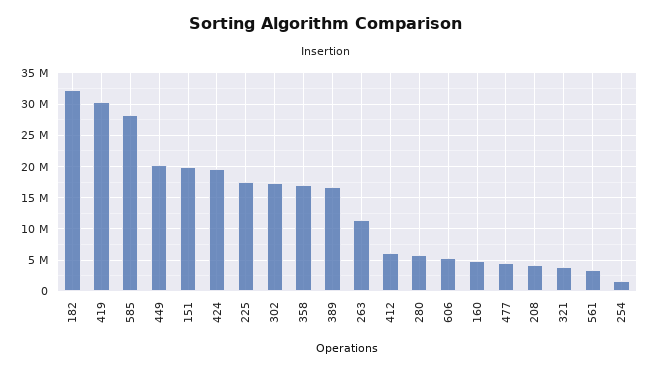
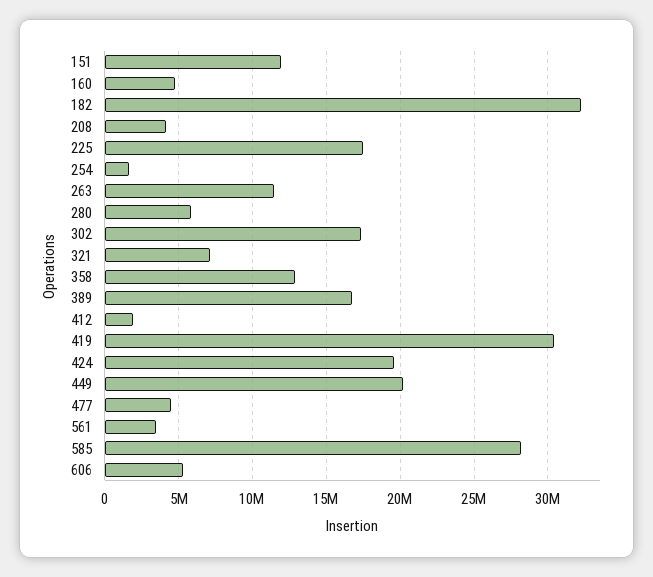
151: 20000000 -> 12000000
358: 17000000 -> 13000000
412: 6000000 -> 2000000
321: 4000000 -> 7000000

